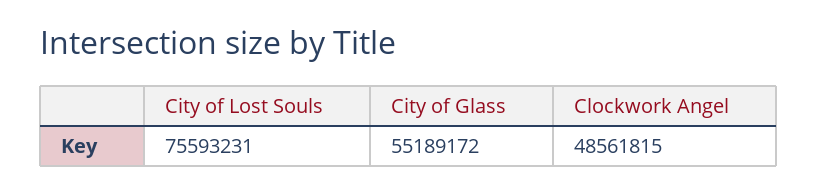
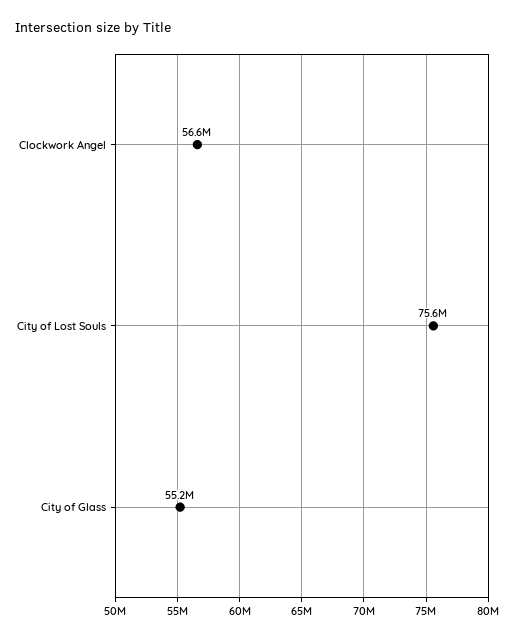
Clockwork Angel: 48561815 -> 56600000

